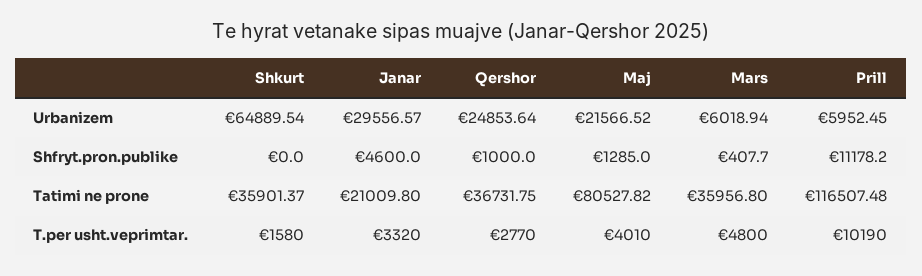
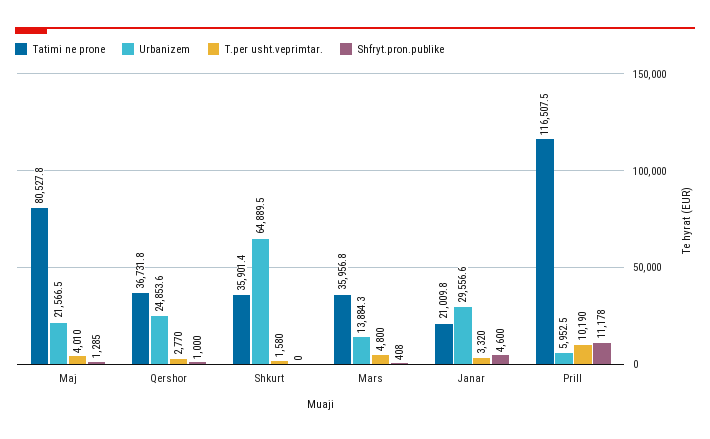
Urbanizem, Mars: 6018.94 -> 13884.3

